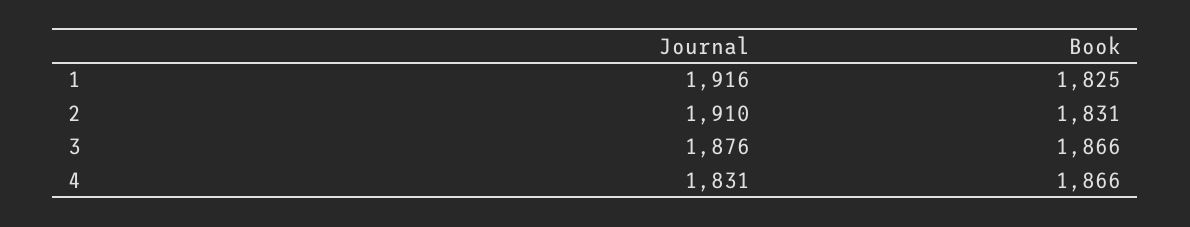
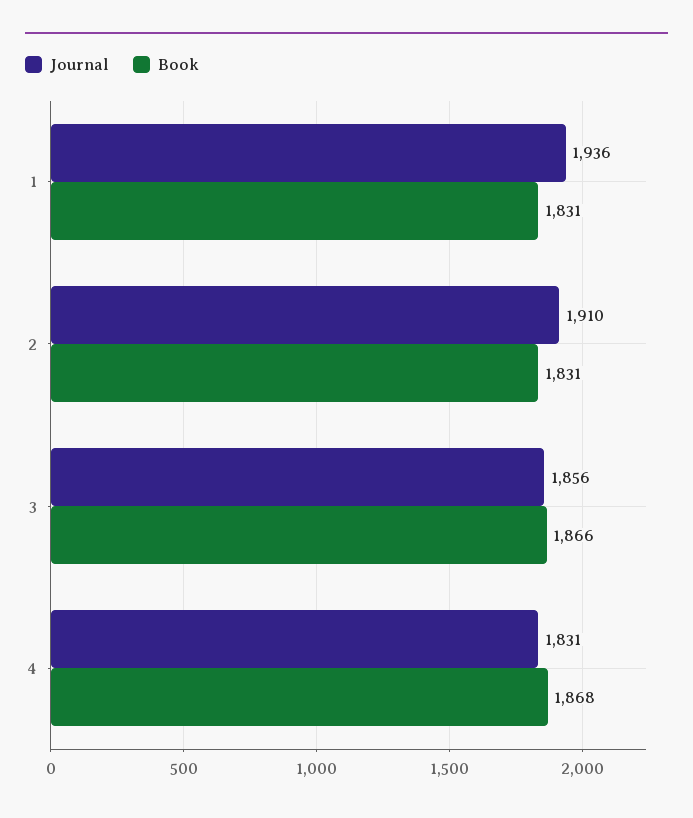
Journal, 1: 1916 -> 1936
Book, 1: 1825 -> 1831
Journal, 3: 1876 -> 1856
Book, 4: 1866 -> 1868

